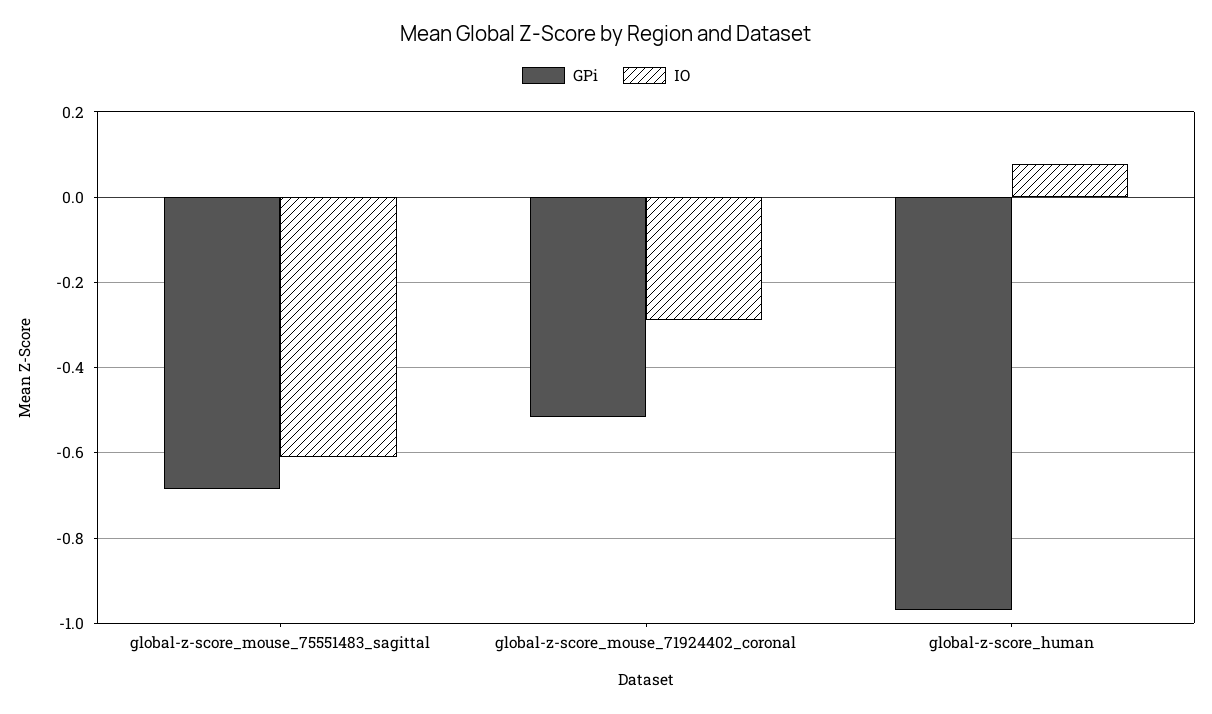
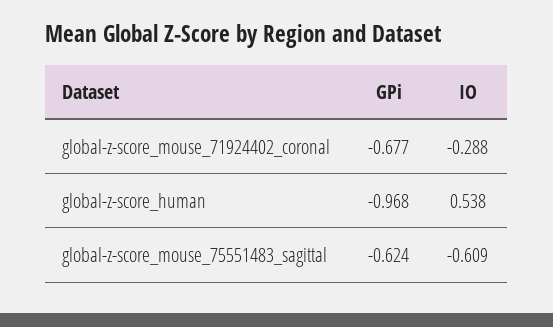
GPi, global-z-score_mouse_75551483_sagittal: -0.68 -> -0.624
GPi, global-z-score_mouse_71924402_coronal: -0.52 -> -0.677
IO, global-z-score_human: 0.08 -> 0.538

